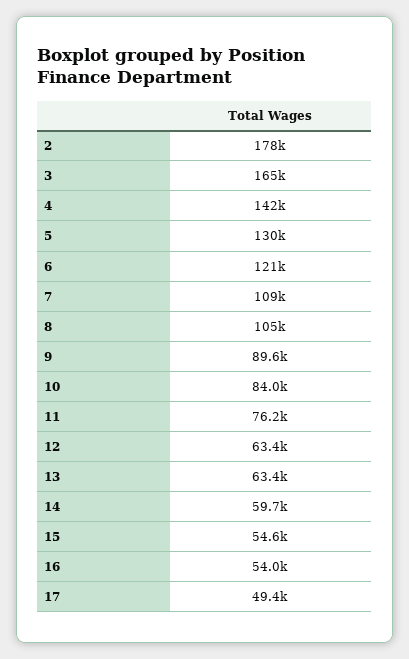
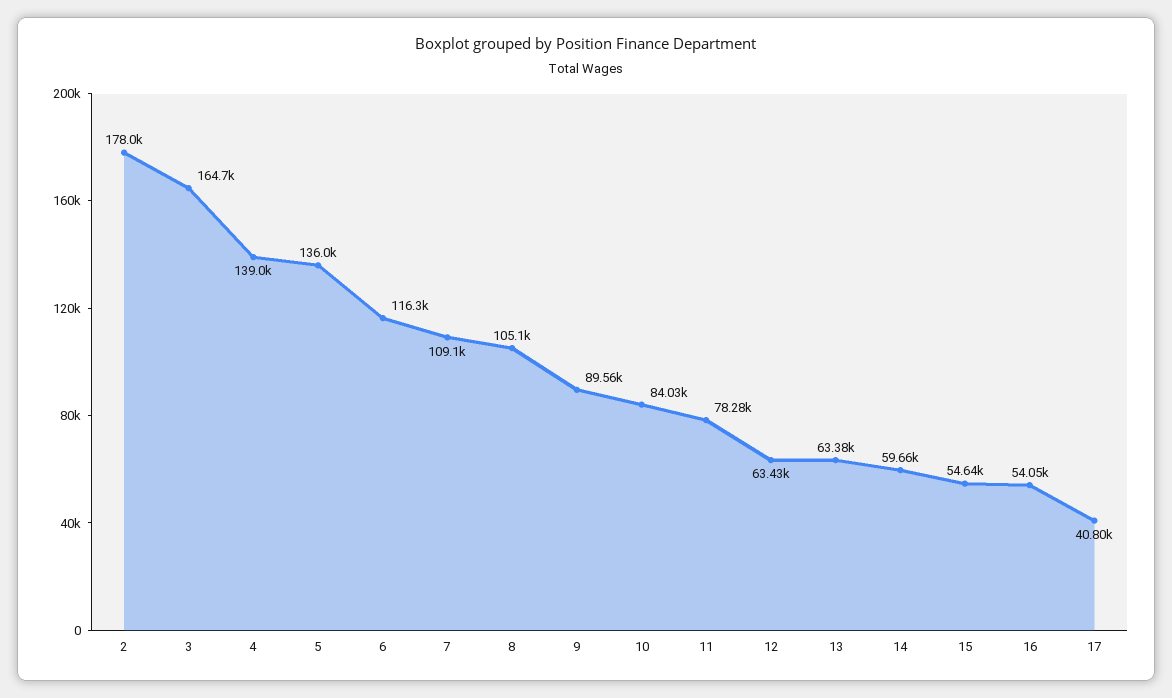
4: 142000 -> 139000
5: 130000 -> 136000
6: 121000 -> 116300
11: 76200 -> 78280
17: 49400 -> 40800

